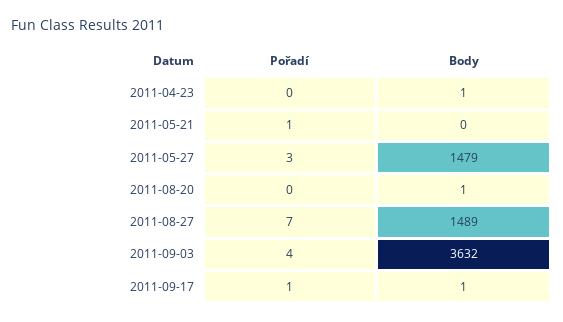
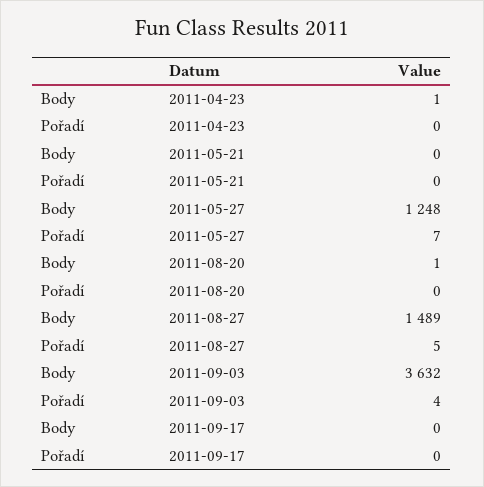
Pořadí, 2011-05-21: 1 -> 0
Pořadí, 2011-05-27: 3 -> 7
Body, 2011-05-27: 1479 -> 1248
Pořadí, 2011-08-27: 7 -> 5
Pořadí, 2011-09-17: 1 -> 0
Body, 2011-09-17: 1 -> 0

